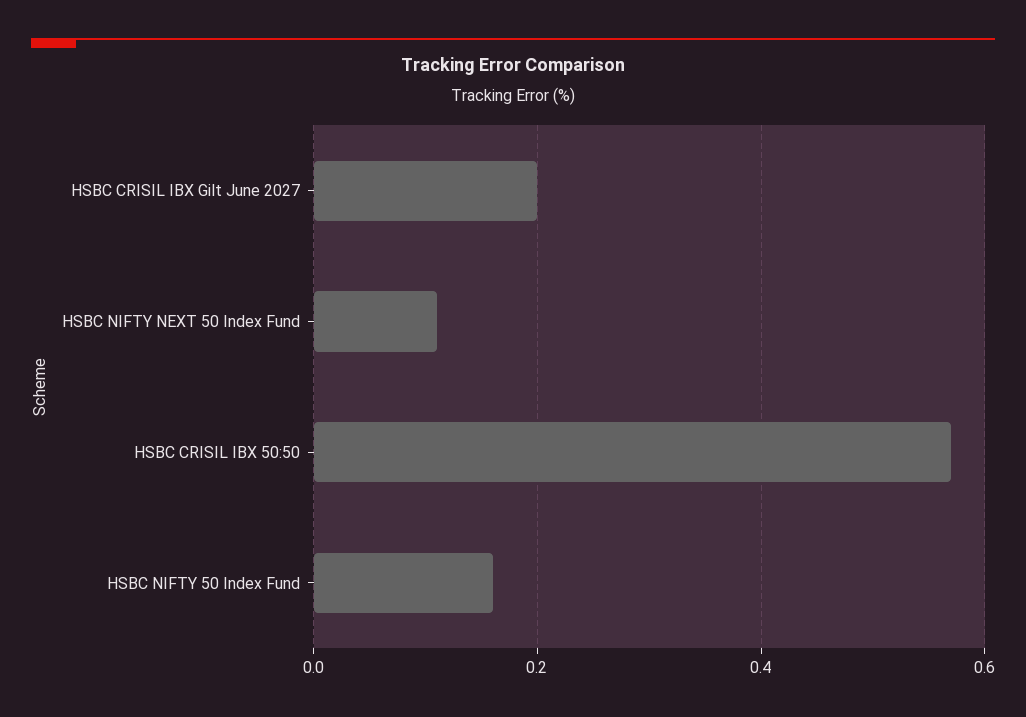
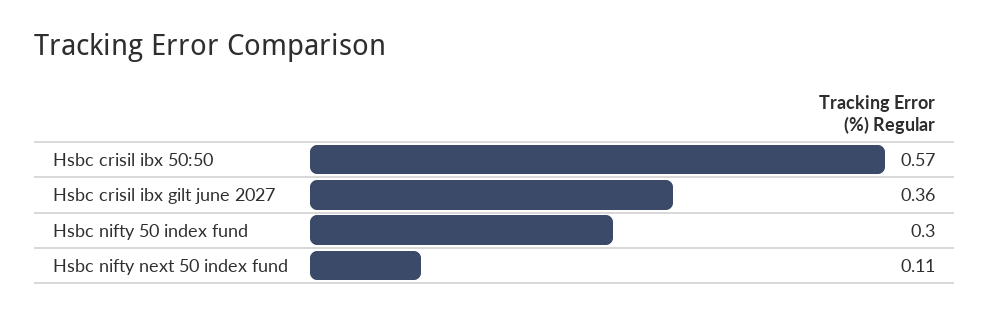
HSBC CRISIL IBX Gilt June 2027: 0.2 -> 0.36
HSBC NIFTY 50 Index Fund: 0.15 -> 0.3

